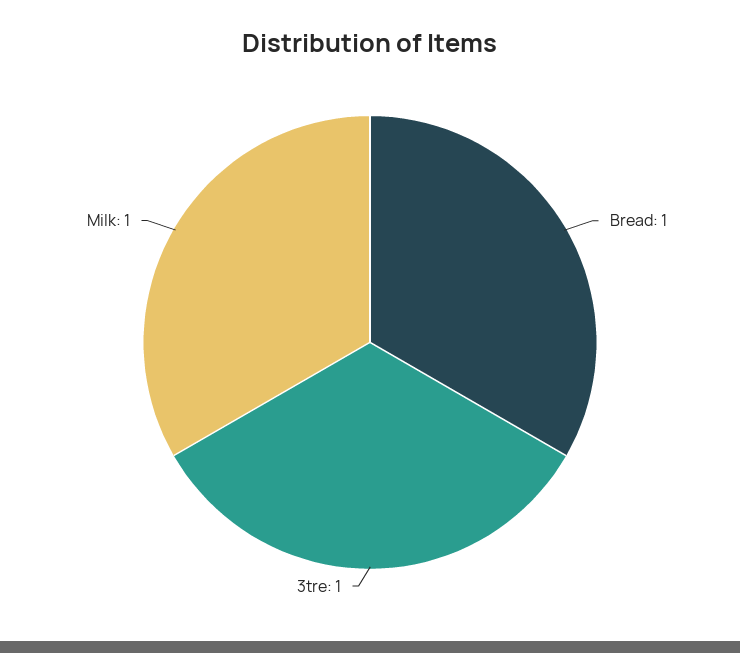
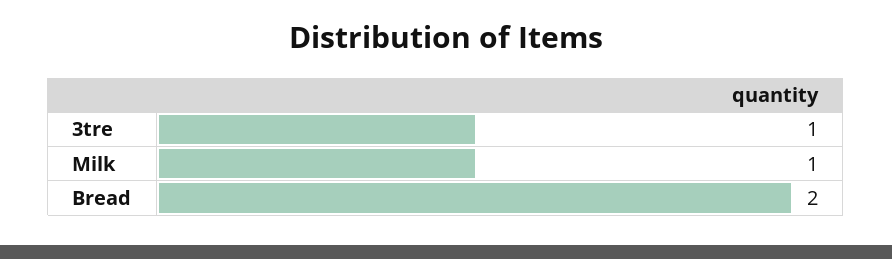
Bread: 1 -> 2

